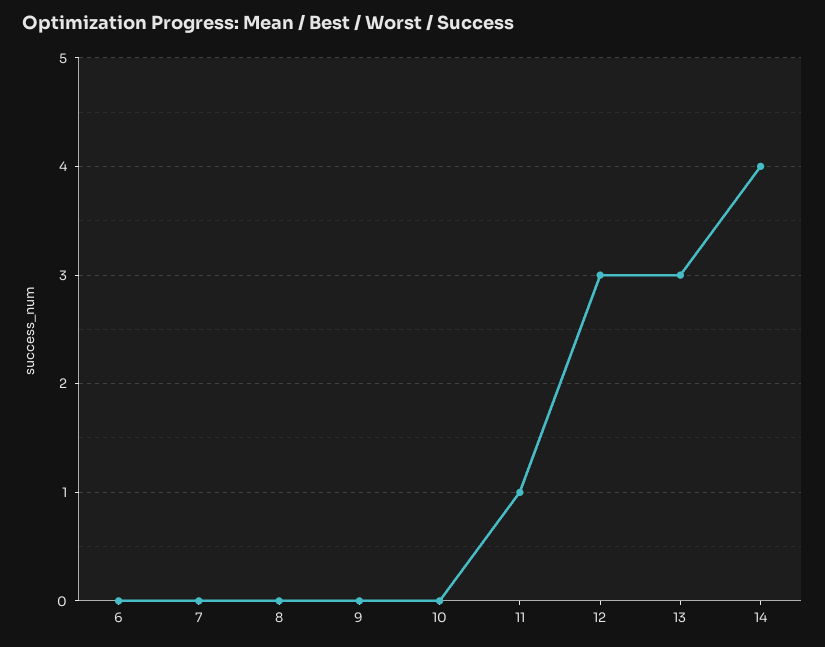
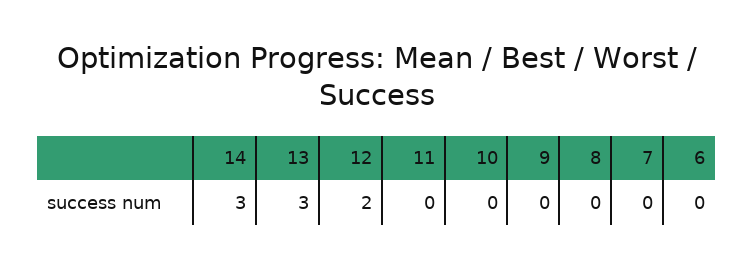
11: 1 -> 0
12: 3 -> 2
14: 4 -> 3

